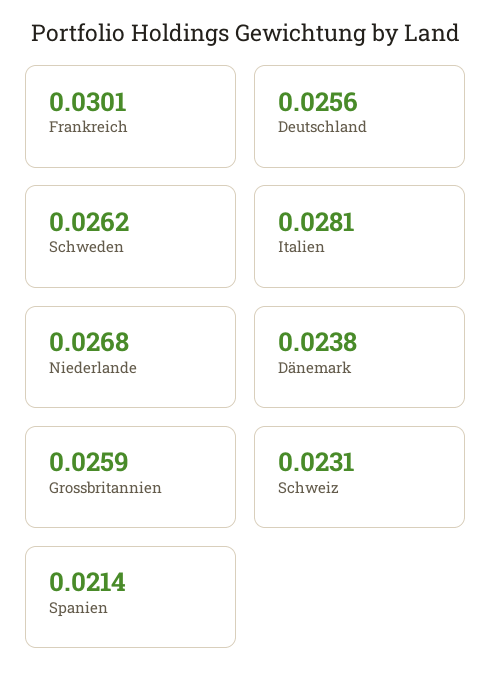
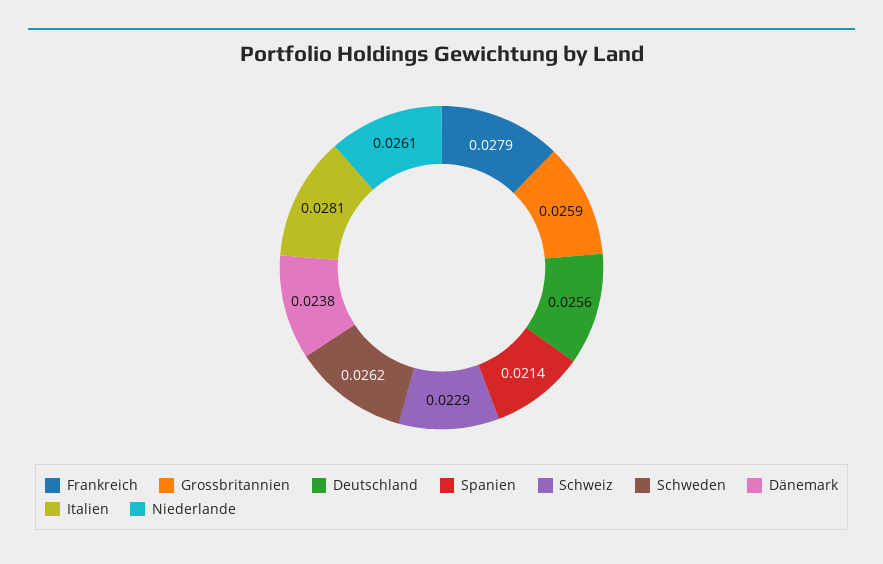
Frankreich: 0.0301 -> 0.0279
Niederlande: 0.0268 -> 0.0261
Schweiz: 0.0231 -> 0.0229

